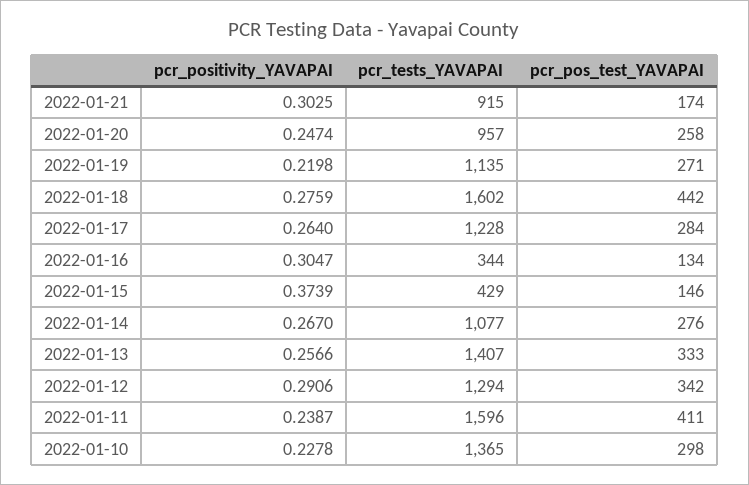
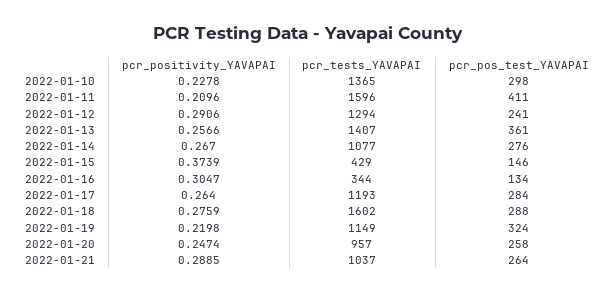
pcr_positivity_YAVAPAI, 2022-01-21: 0.3025 -> 0.2885
pcr_tests_YAVAPAI, 2022-01-21: 915 -> 1037
pcr_pos_test_YAVAPAI, 2022-01-21: 174 -> 264
pcr_tests_YAVAPAI, 2022-01-19: 1135 -> 1149
pcr_pos_test_YAVAPAI, 2022-01-19: 271 -> 324
pcr_pos_test_YAVAPAI, 2022-01-18: 442 -> 288
pcr_tests_YAVAPAI, 2022-01-17: 1228 -> 1193
pcr_pos_test_YAVAPAI, 2022-01-13: 333 -> 361
pcr_pos_test_YAVAPAI, 2022-01-12: 342 -> 241
pcr_positivity_YAVAPAI, 2022-01-11: 0.2387 -> 0.2096

